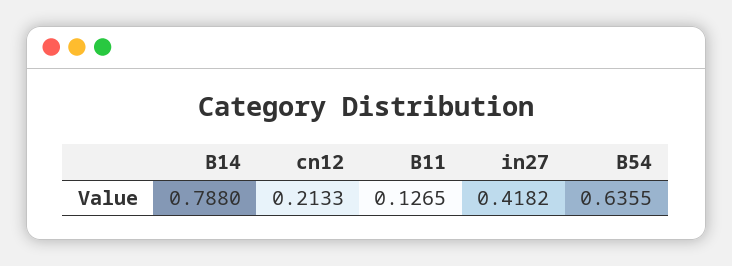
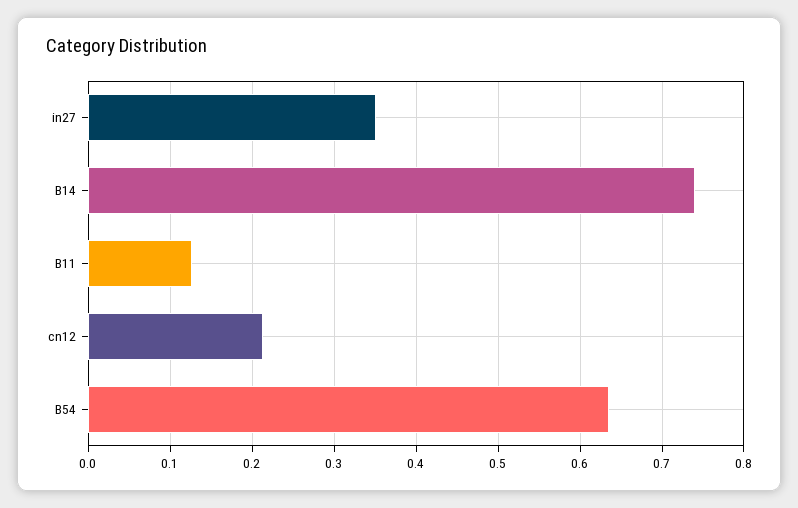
B14: 0.788 -> 0.74
in27: 0.4182 -> 0.35

